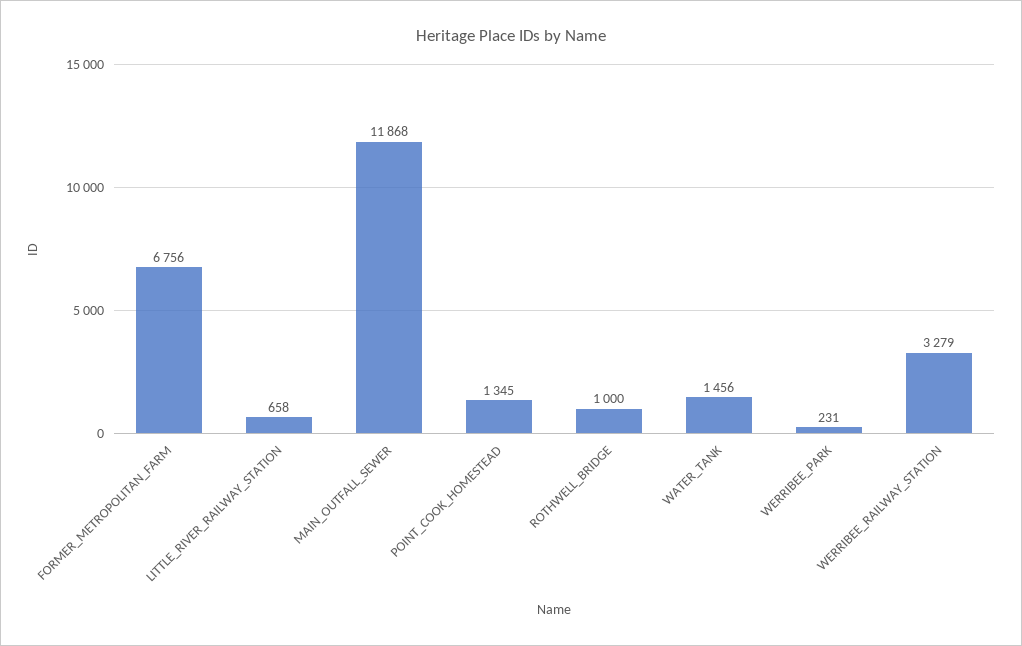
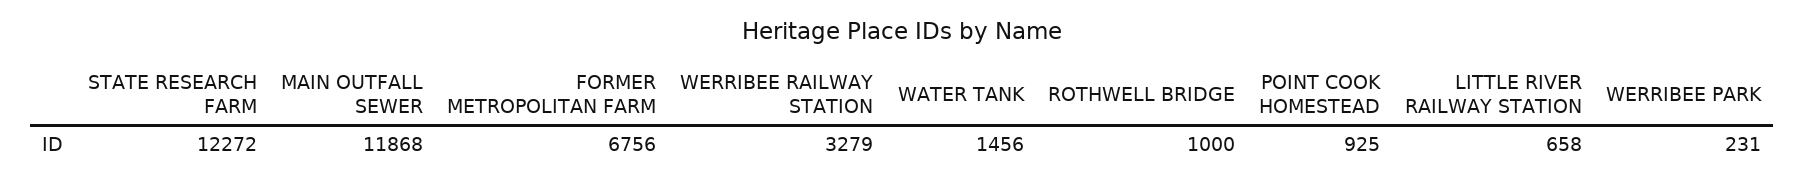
POINT_COOK_HOMESTEAD: 1345 -> 925
STATE RESEARCH FARM: none -> 12272

